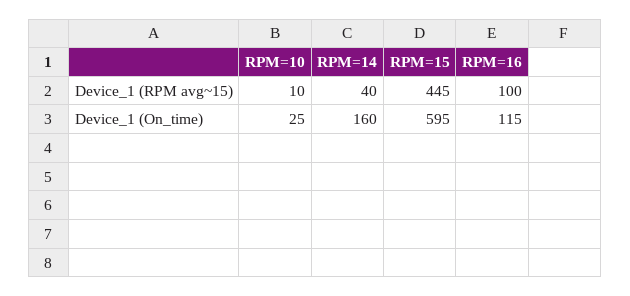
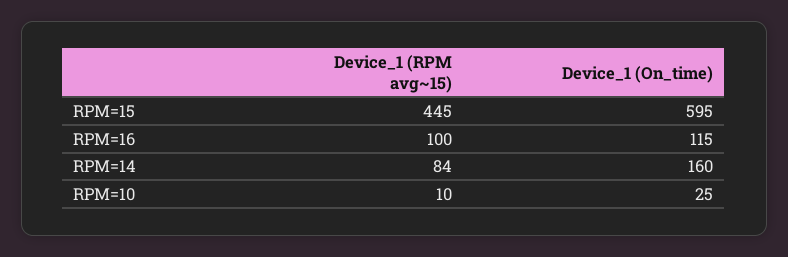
RPM=14, Device_1 (RPM avg~15): 40 -> 84

